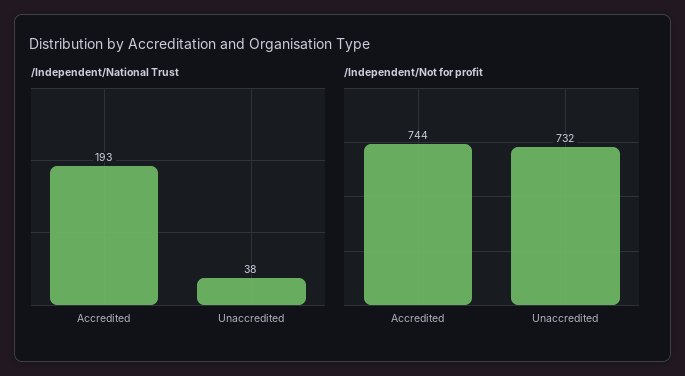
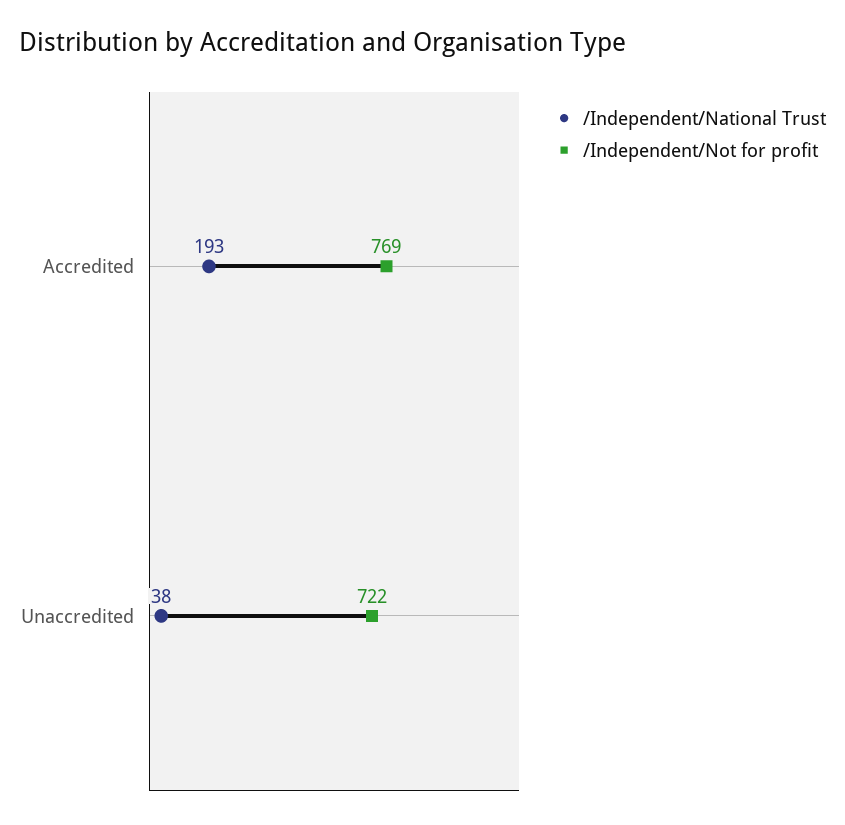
/Independent/Not for profit, Accredited: 744 -> 769
/Independent/Not for profit, Unaccredited: 732 -> 722

